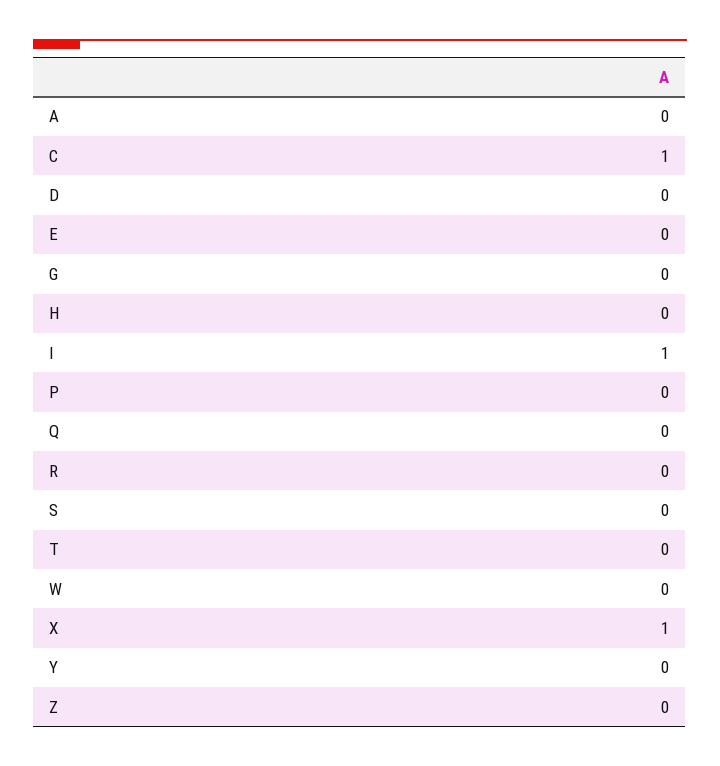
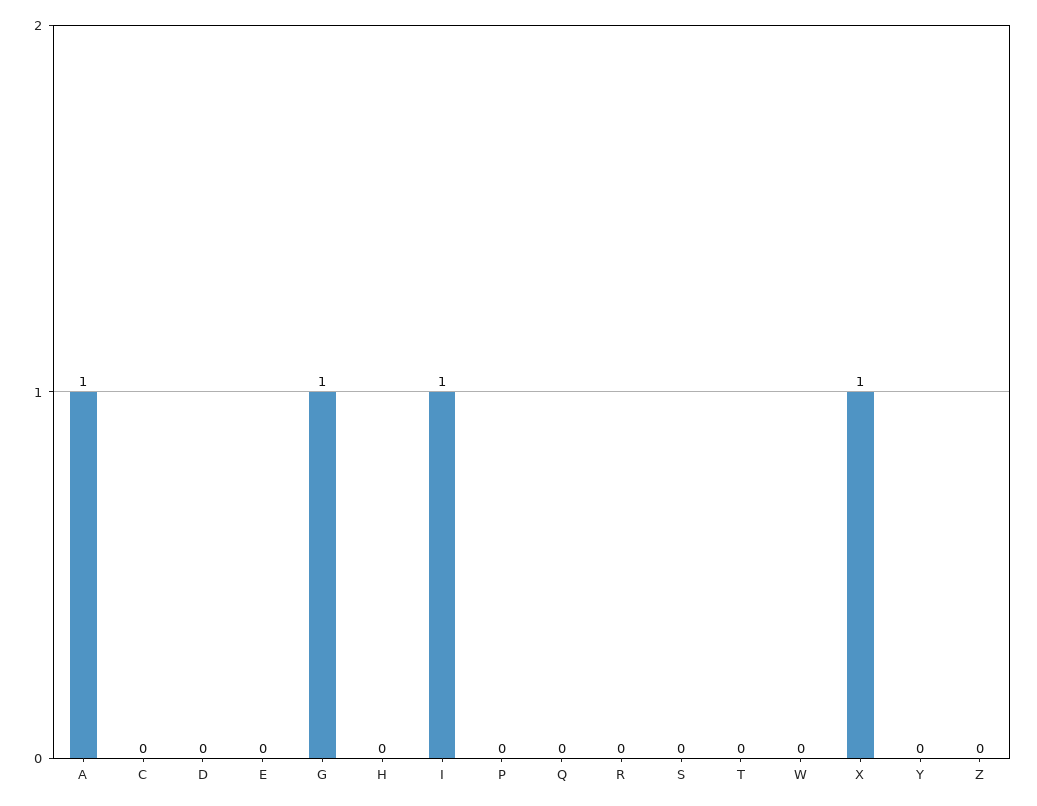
A: 0 -> 1
C: 1 -> 0
G: 0 -> 1

